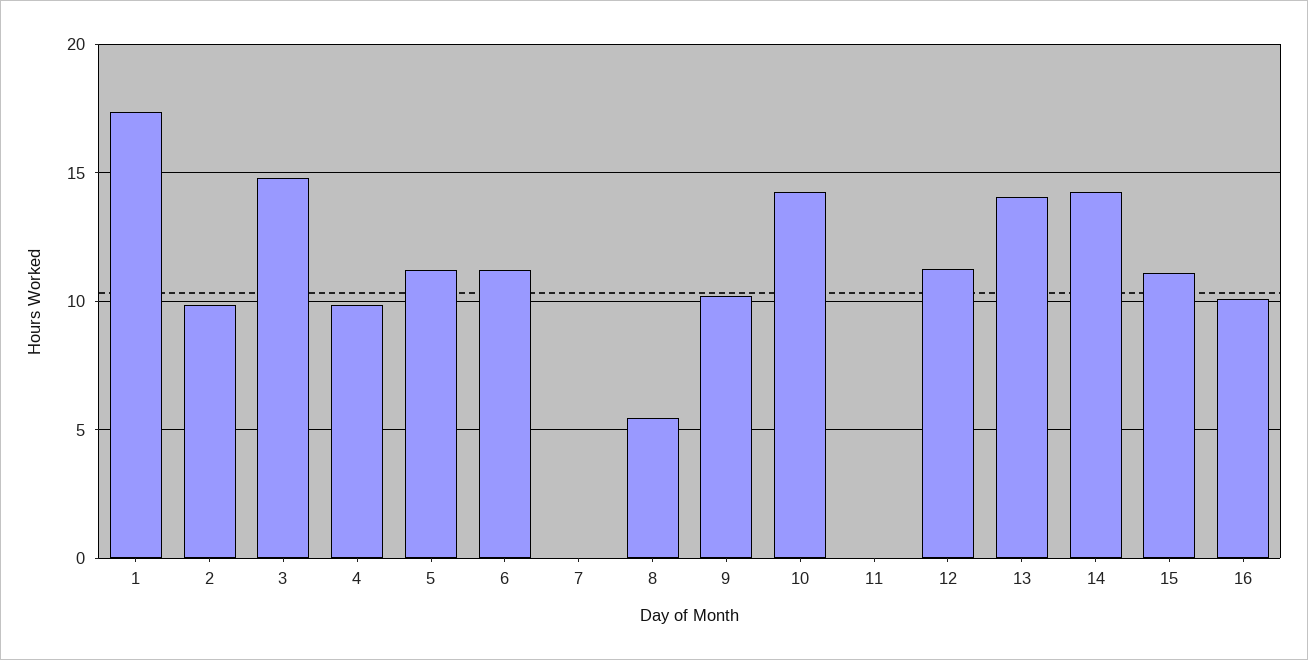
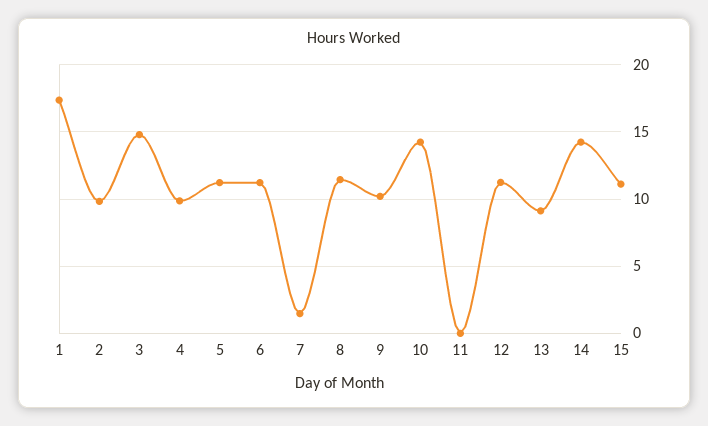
7: 0 -> 1.5
8: 5.5 -> 11.5
13: 14 -> 9
16: 10 -> none

